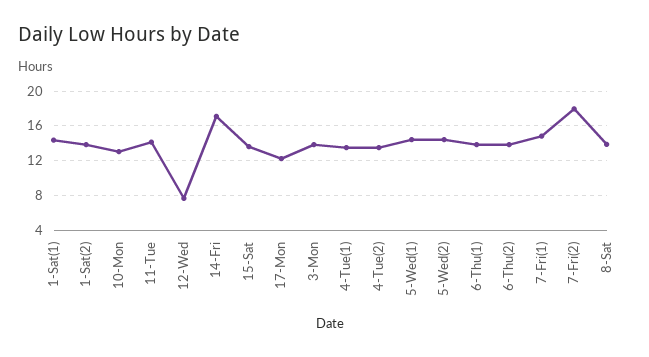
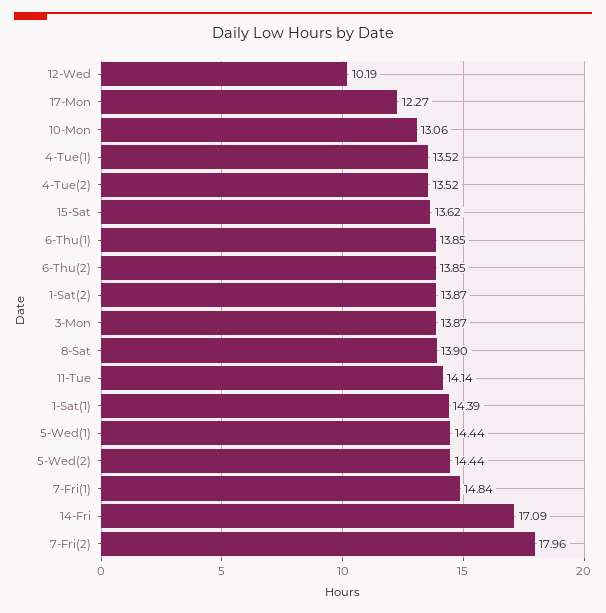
12-Wed: 8 -> 10.19

